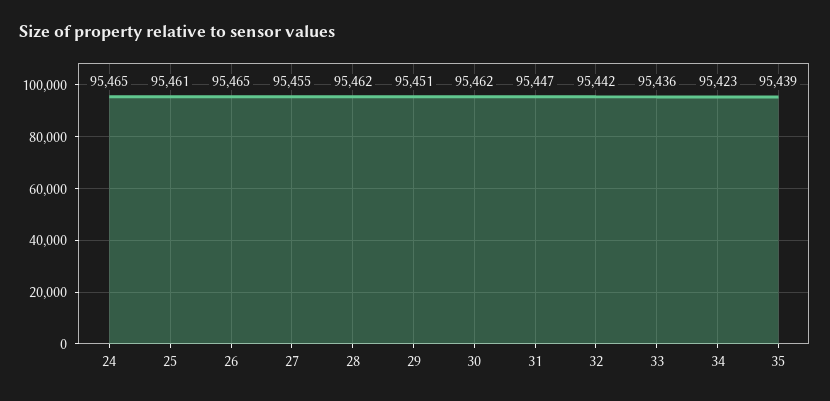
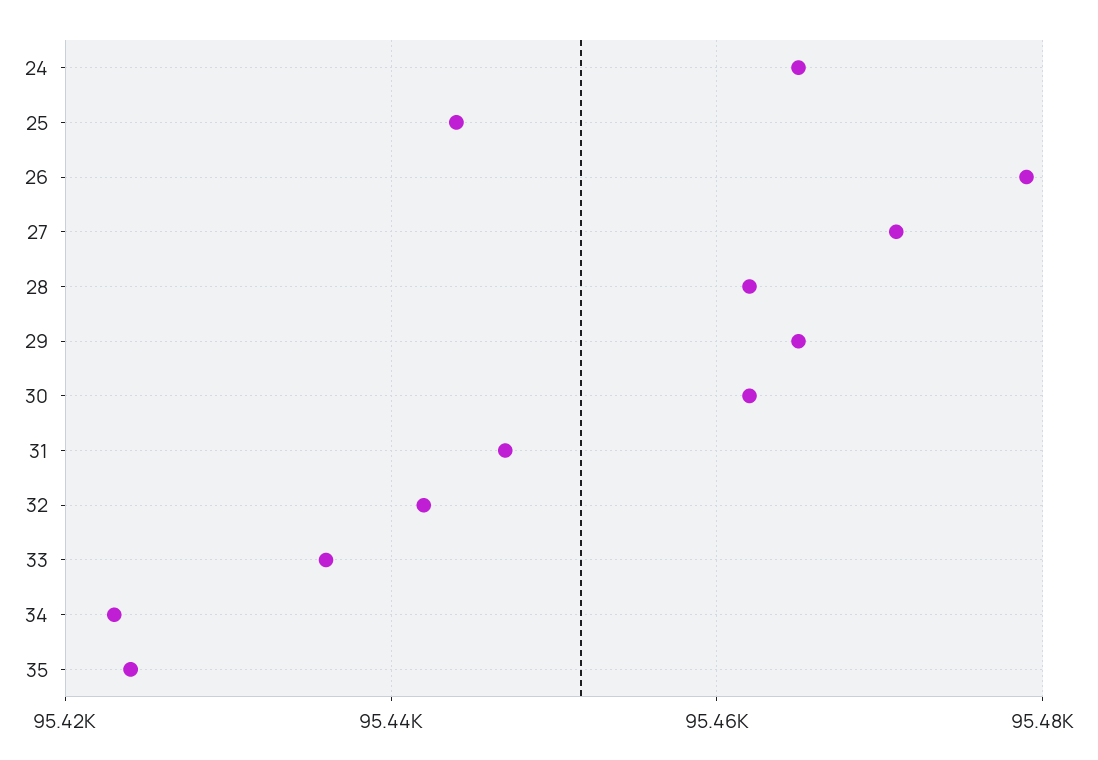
25: 95461 -> 95445
26: 95465 -> 95480
27: 95455 -> 95470
29: 95451 -> 95465
35: 95439 -> 95425

